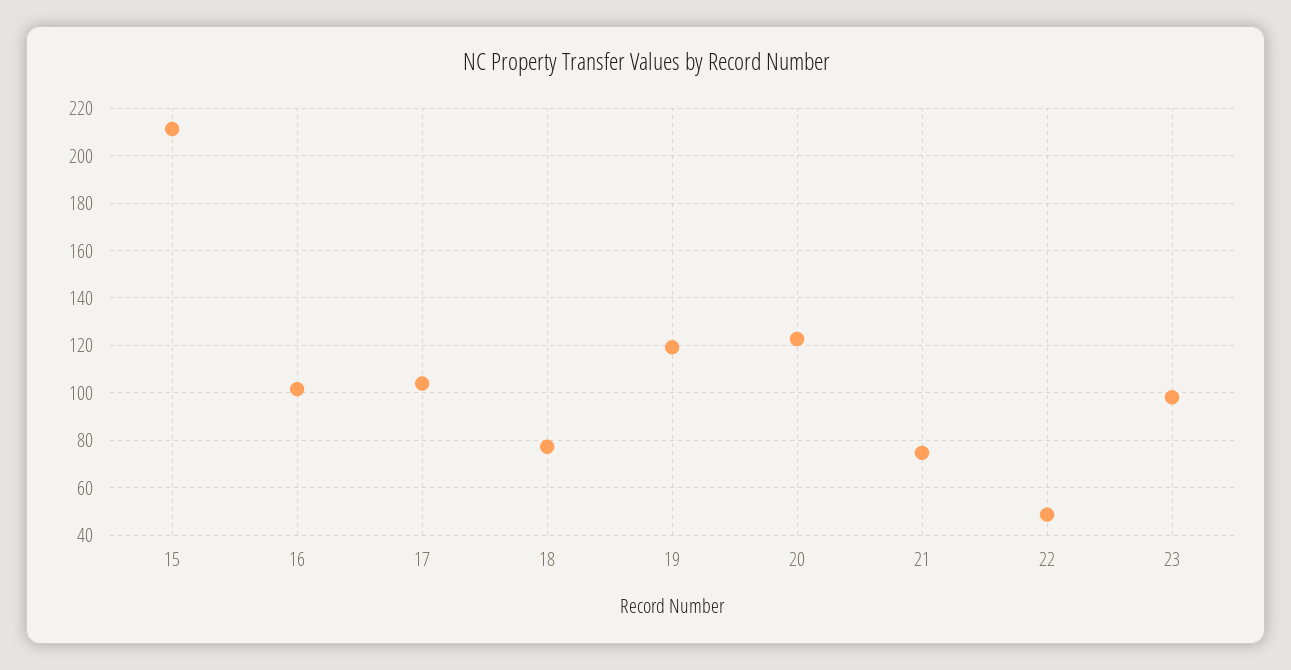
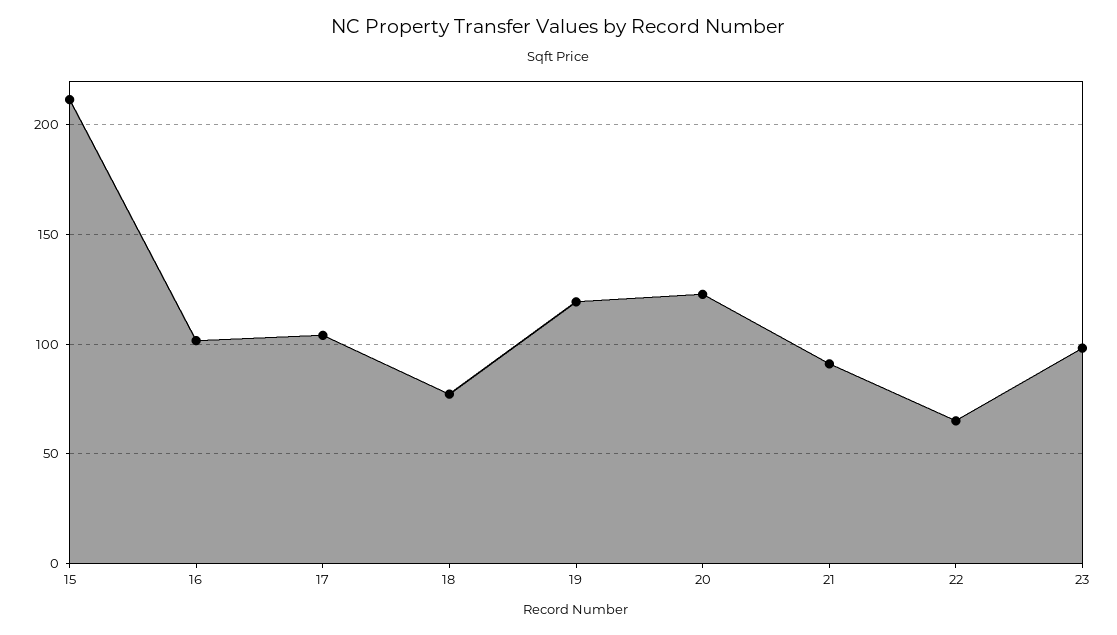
21: 75 -> 90
22: 50 -> 65

